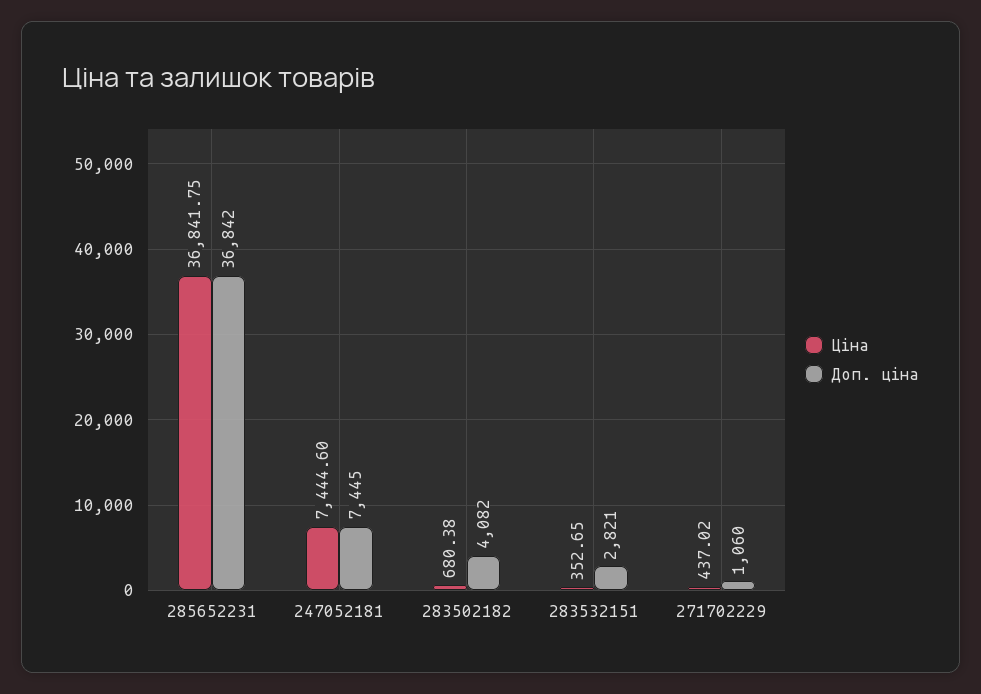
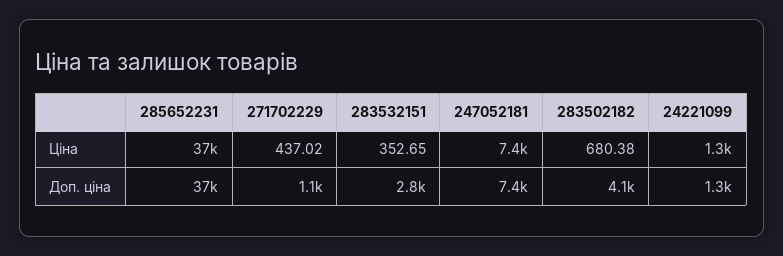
Ціна, 24221099: none -> 1300
Доп. ціна, 24221099: none -> 1300

